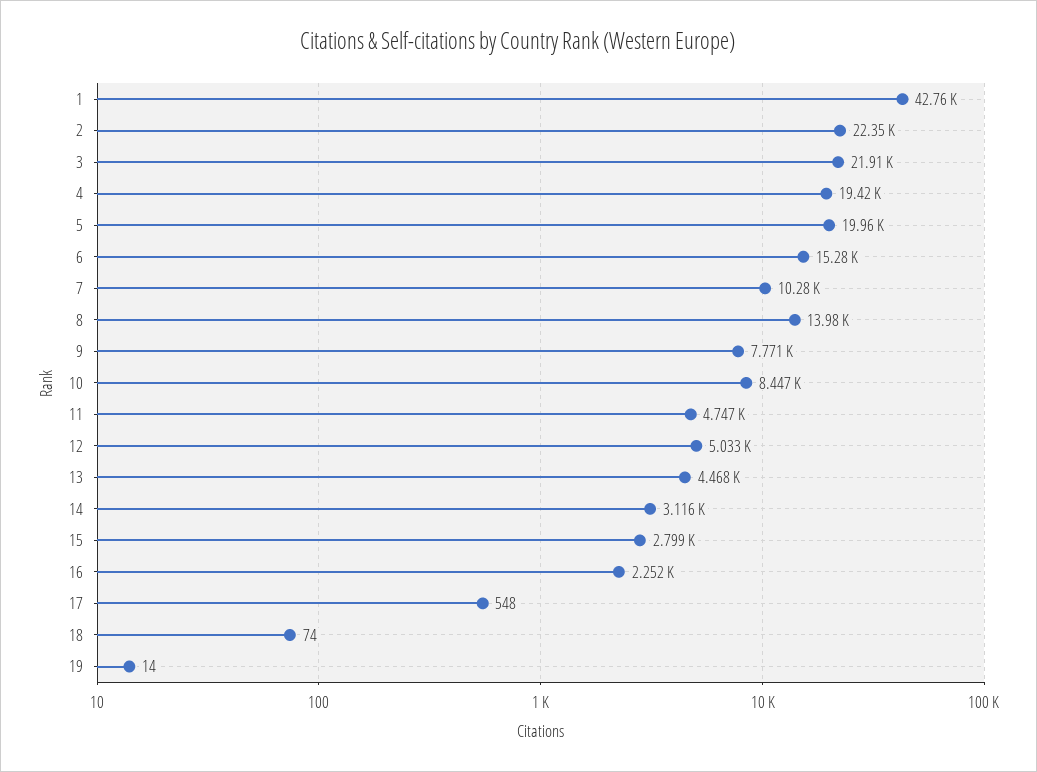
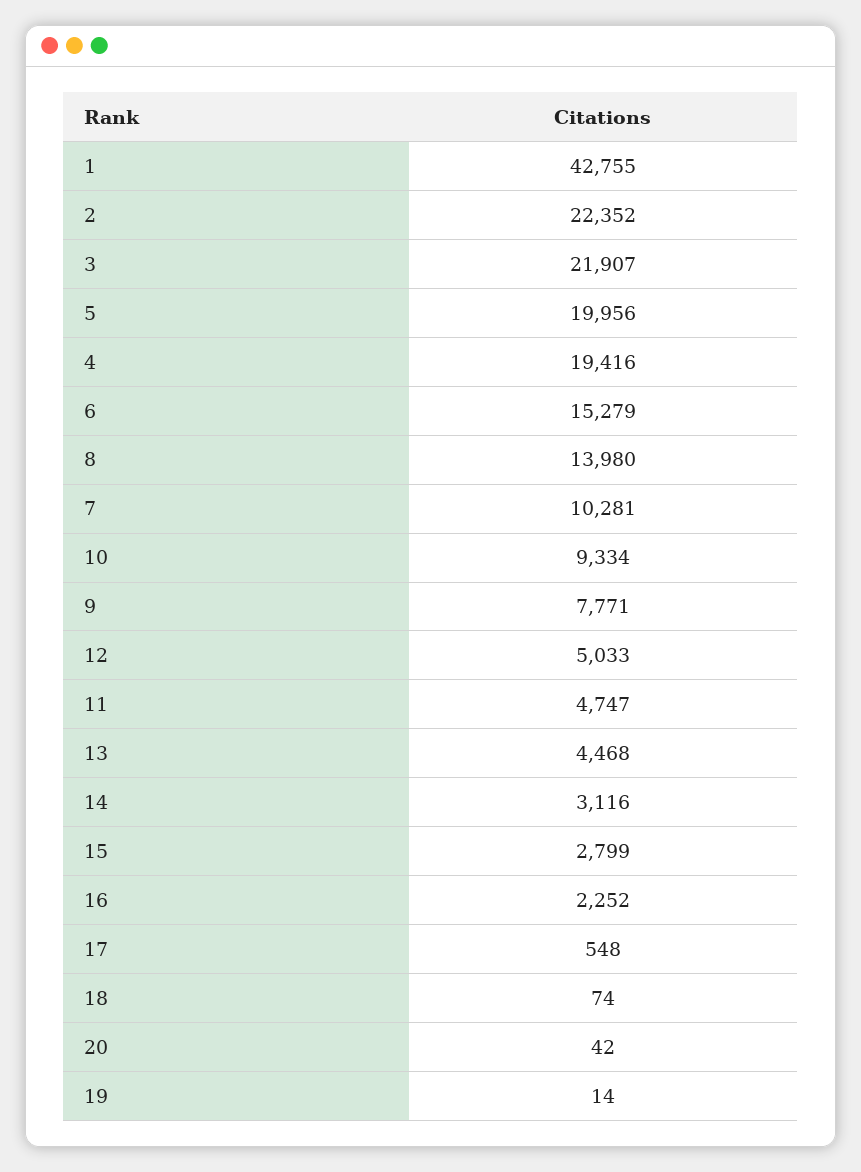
10: 8447 -> 9334
20: none -> 42

